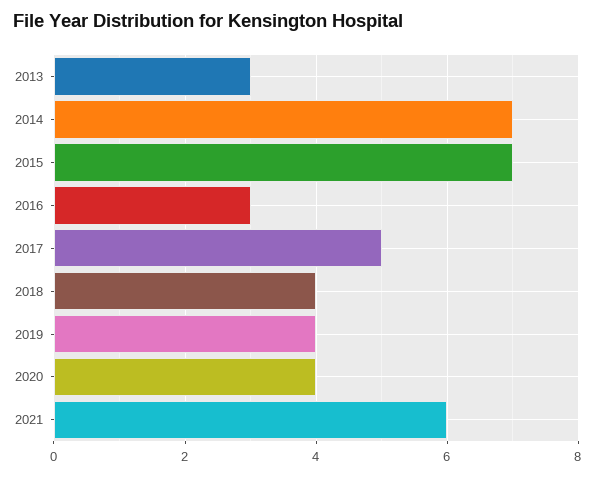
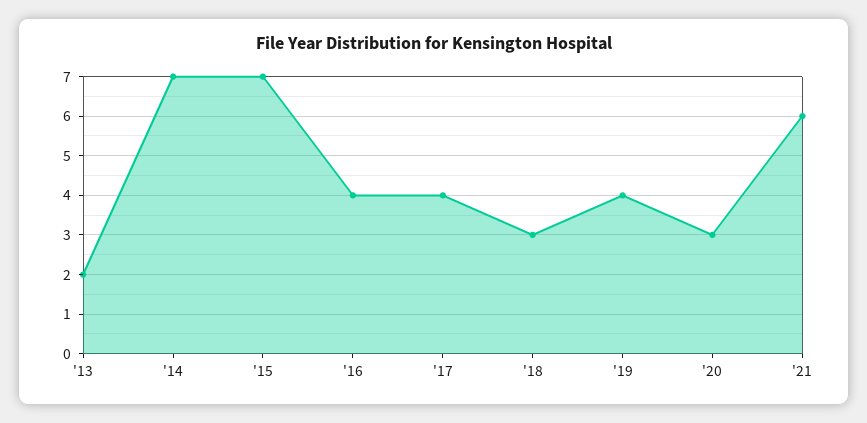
2013: 3 -> 2
2016: 3 -> 4
2017: 5 -> 4
2018: 4 -> 3
2020: 4 -> 3

